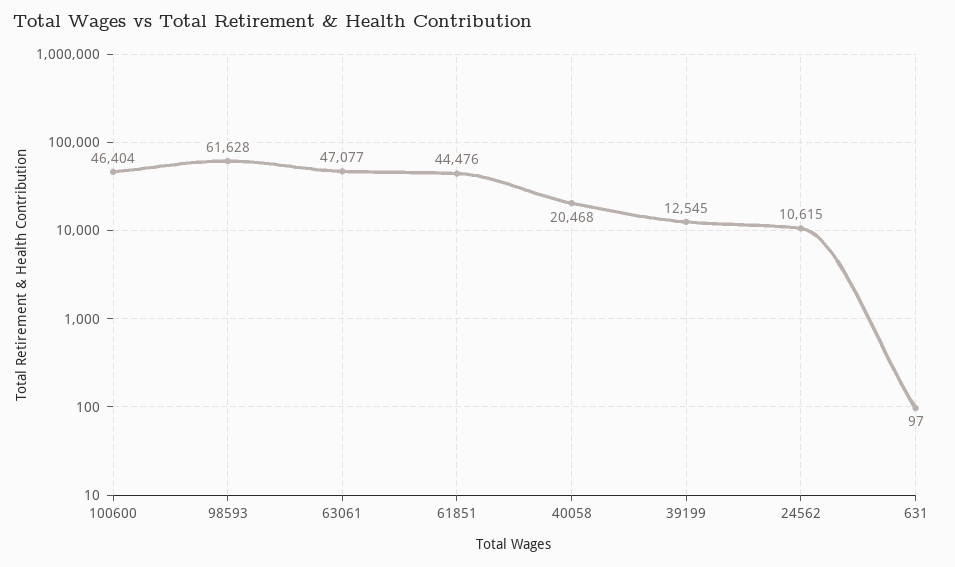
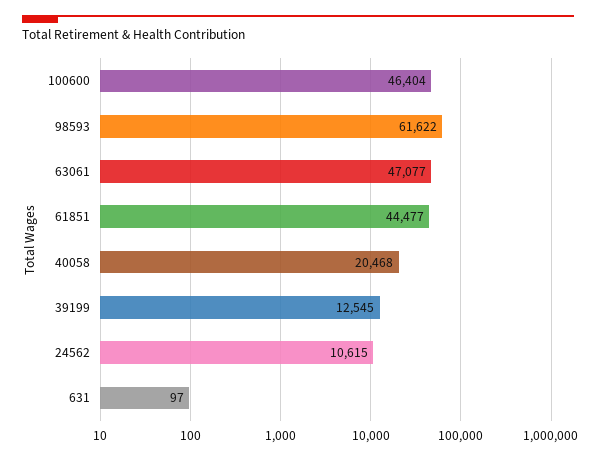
98593: 61628 -> 61622
61851: 44476 -> 44477

